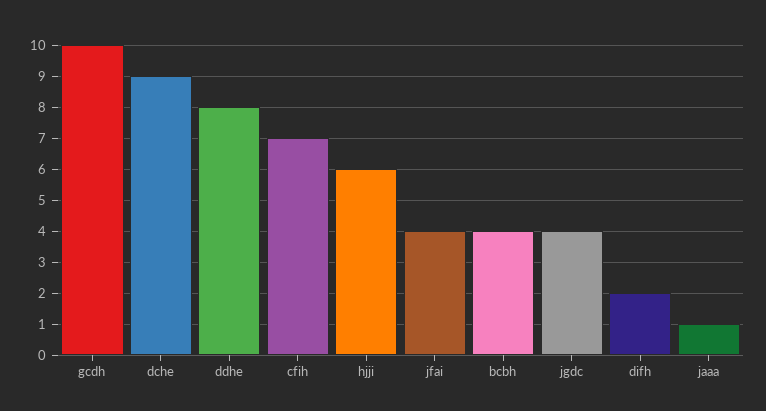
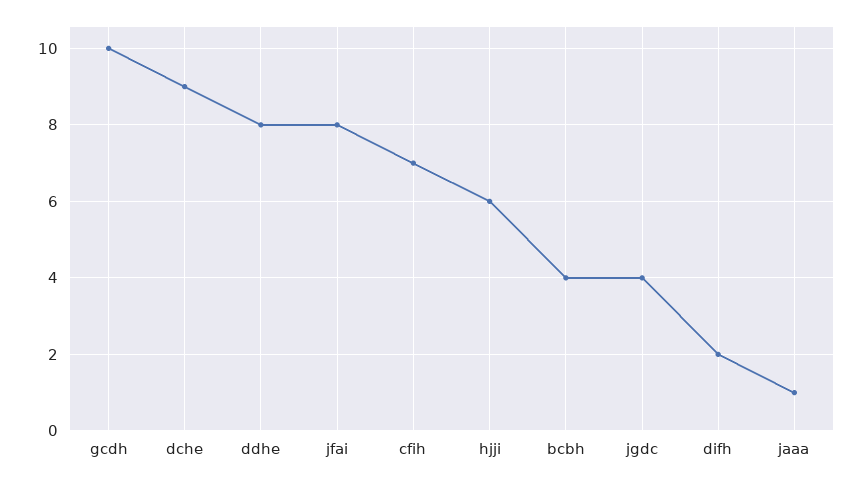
jfai: 4 -> 8

